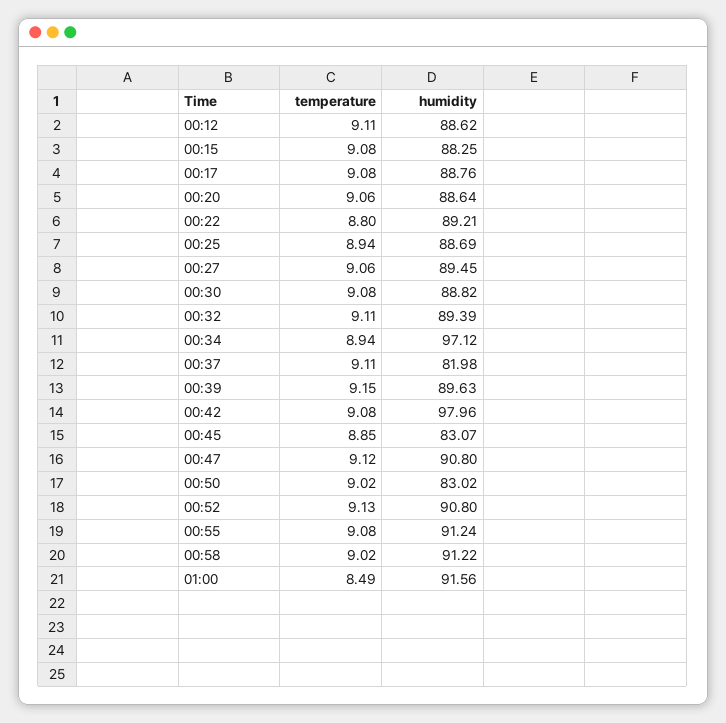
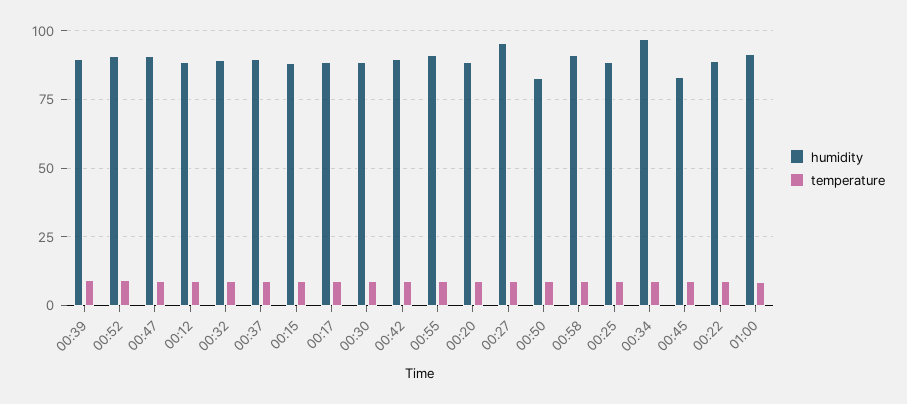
humidity, 00:27: 89.45 -> 95
humidity, 00:37: 81.98 -> 90
humidity, 00:42: 97.96 -> 90

